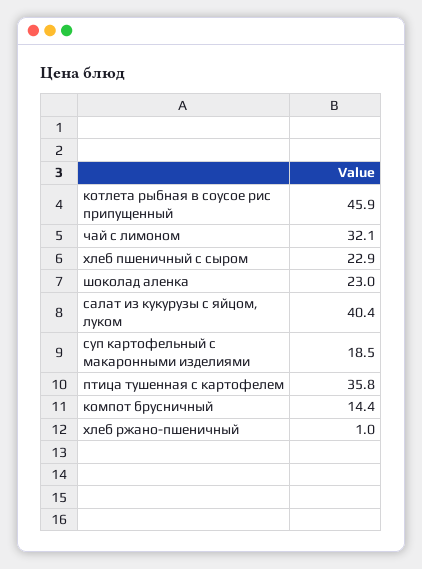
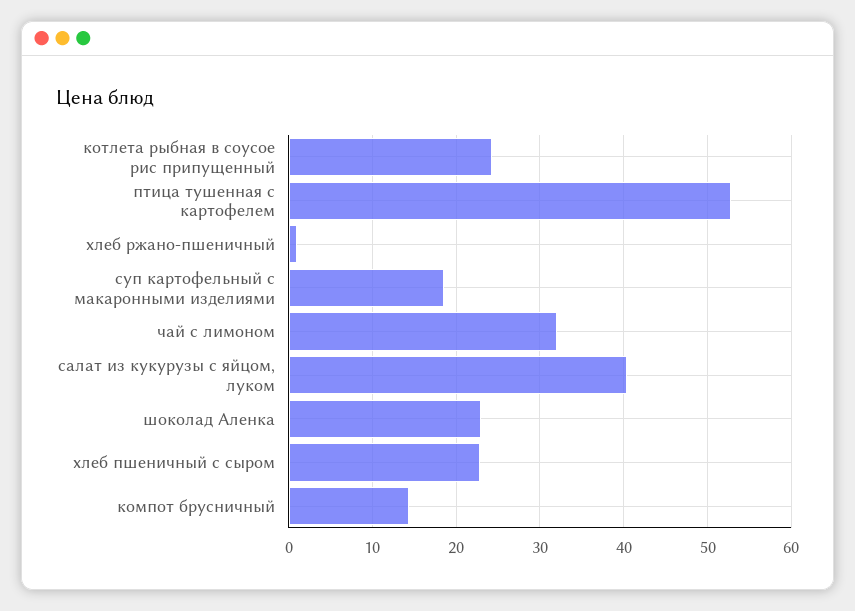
котлета рыбная в соусое рис припущенный: 45.9 -> 24
птица тушенная с картофелем: 35.8 -> 53

